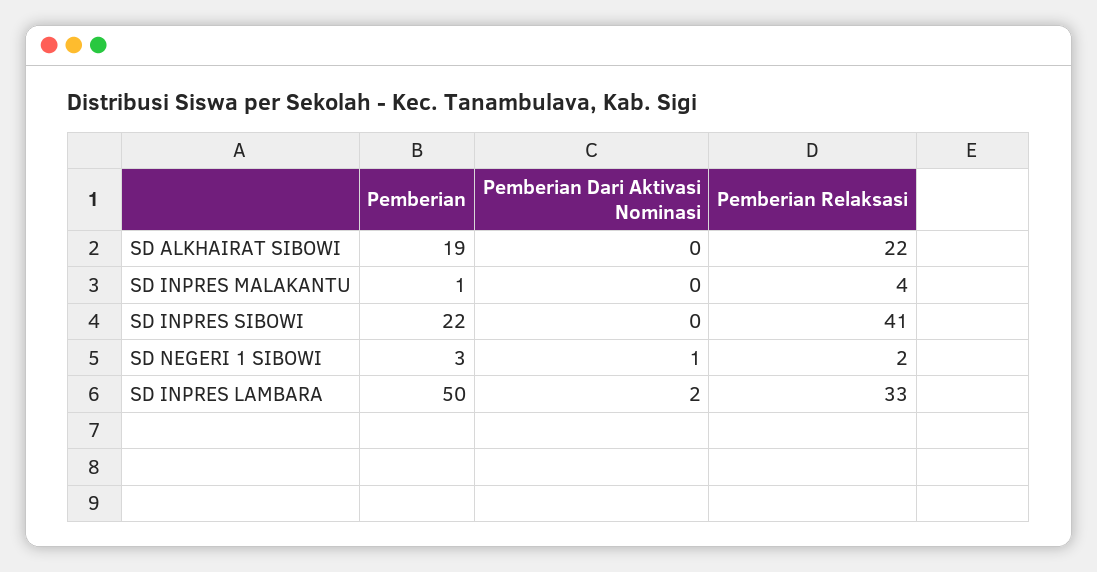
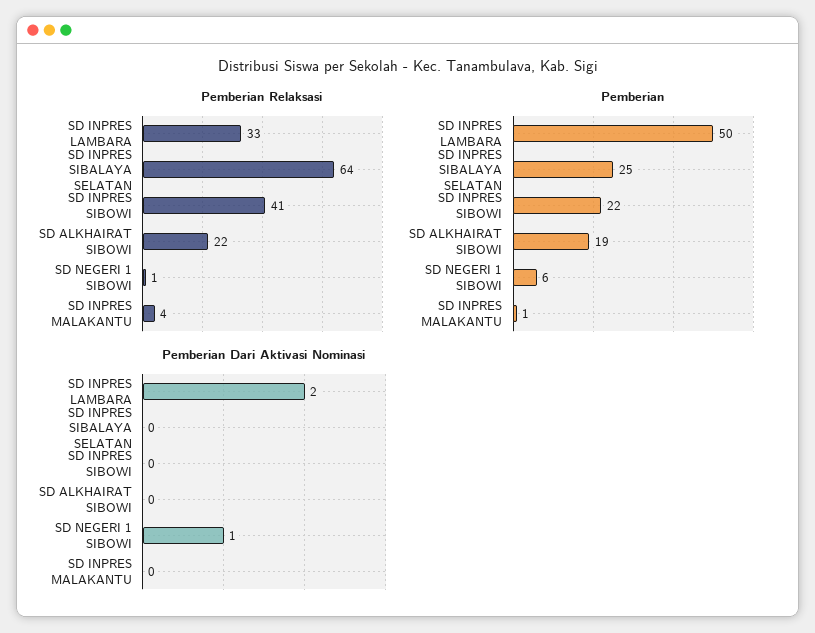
Pemberian, SD NEGERI 1 SIBOWI: 3 -> 6
Pemberian Relaksasi, SD NEGERI 1 SIBOWI: 2 -> 1
Pemberian Relaksasi, SD INPRES SIBALAYA SELATAN: none -> 64
Pemberian, SD INPRES SIBALAYA SELATAN: none -> 25
Pemberian Dari Aktivasi Nominasi, SD INPRES SIBALAYA SELATAN: none -> 0

